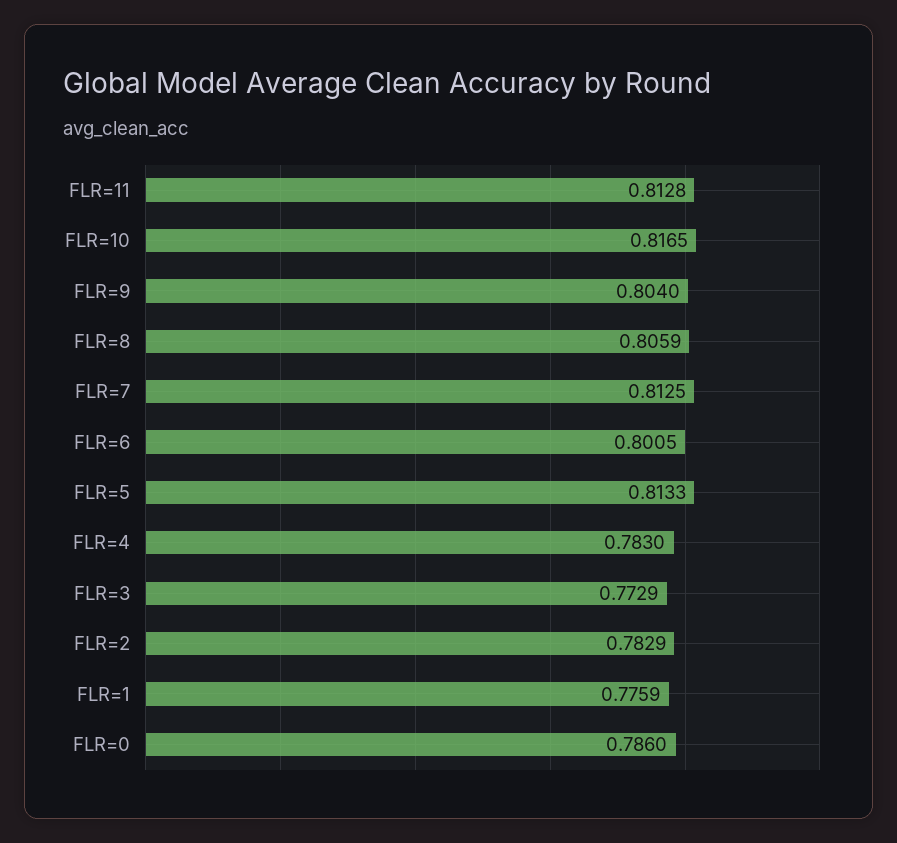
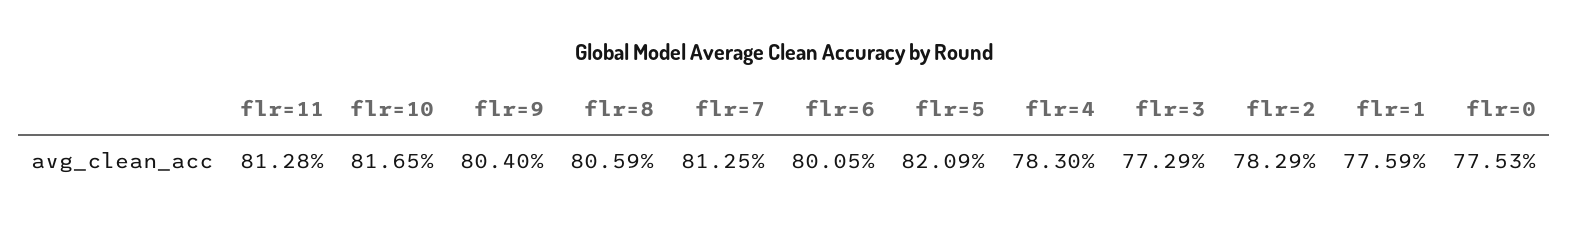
FLR=5: 0.8133 -> 0.8209
FLR=0: 0.786 -> 0.7753

